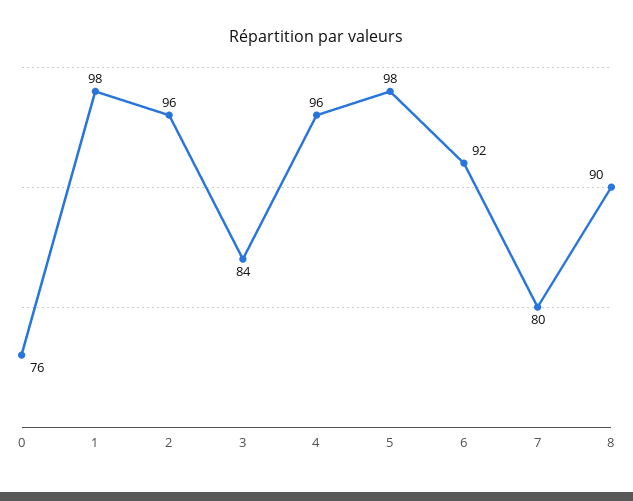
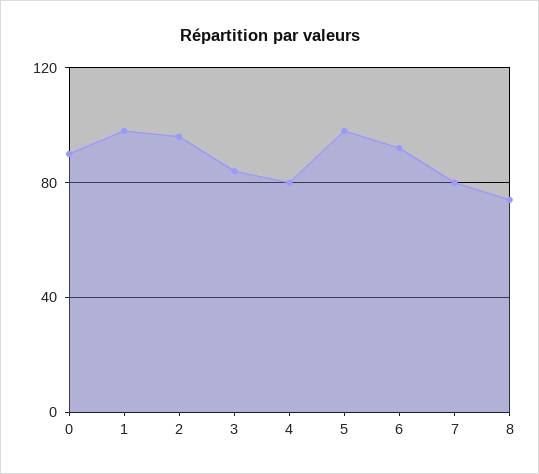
0: 76 -> 90
4: 96 -> 80
8: 90 -> 75

